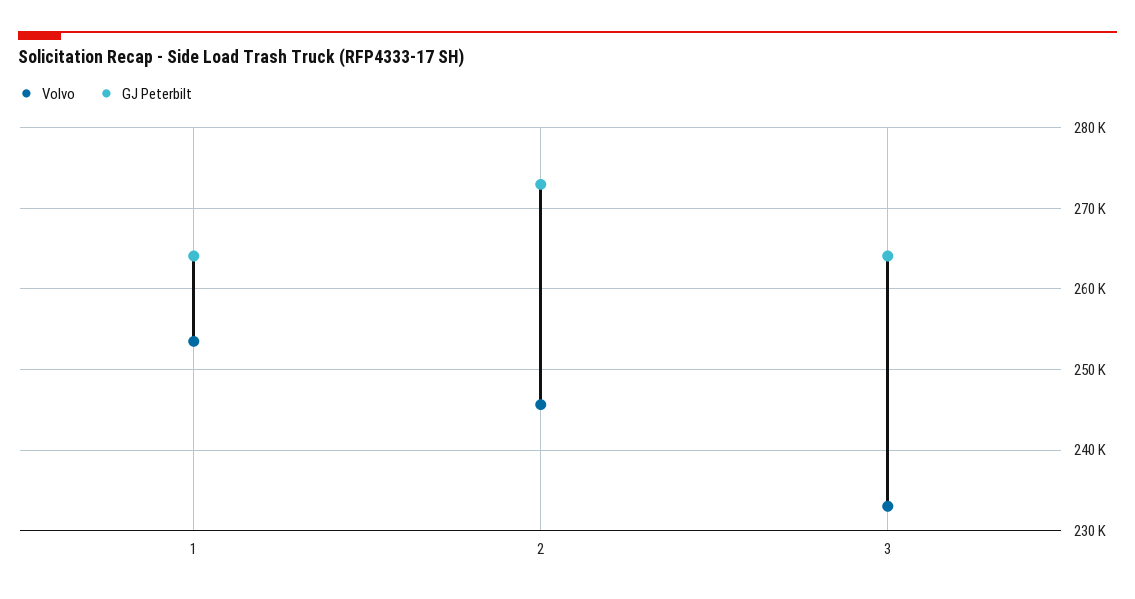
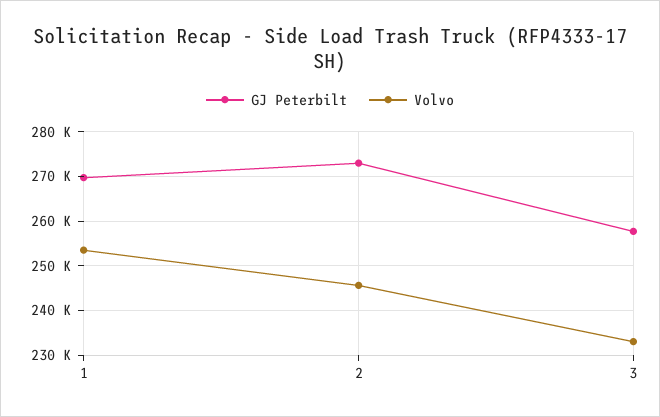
GJ Peterbilt, 1: 264000 -> 270000
GJ Peterbilt, 3: 264000 -> 258000

